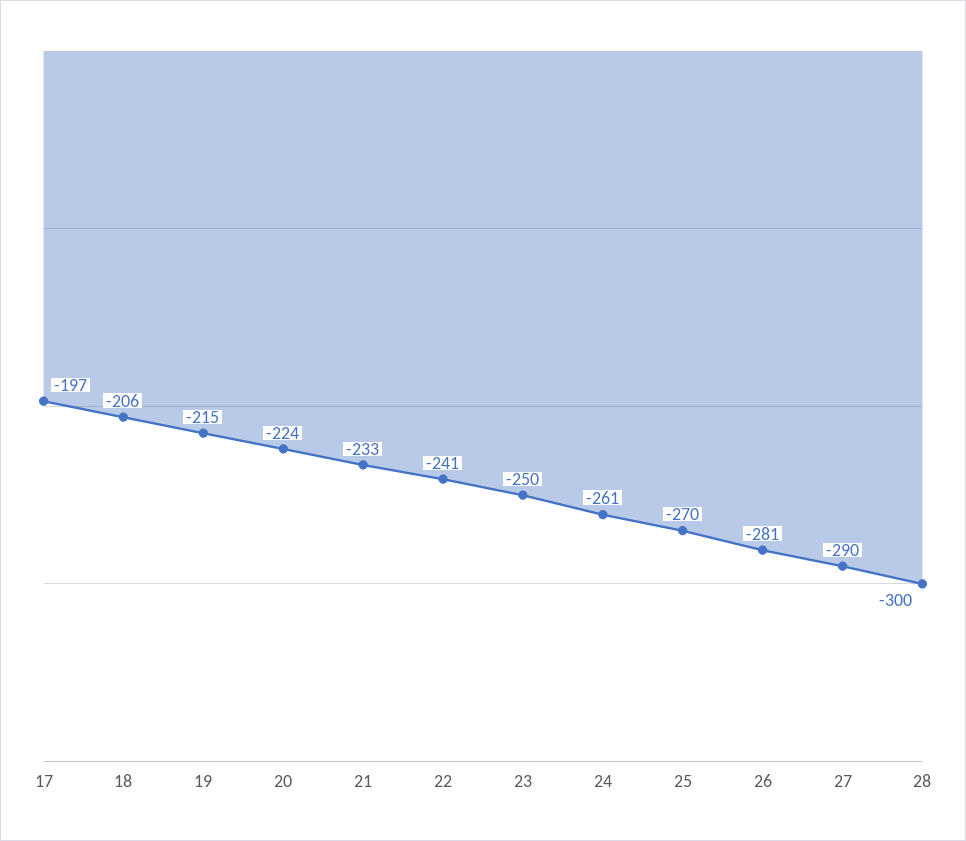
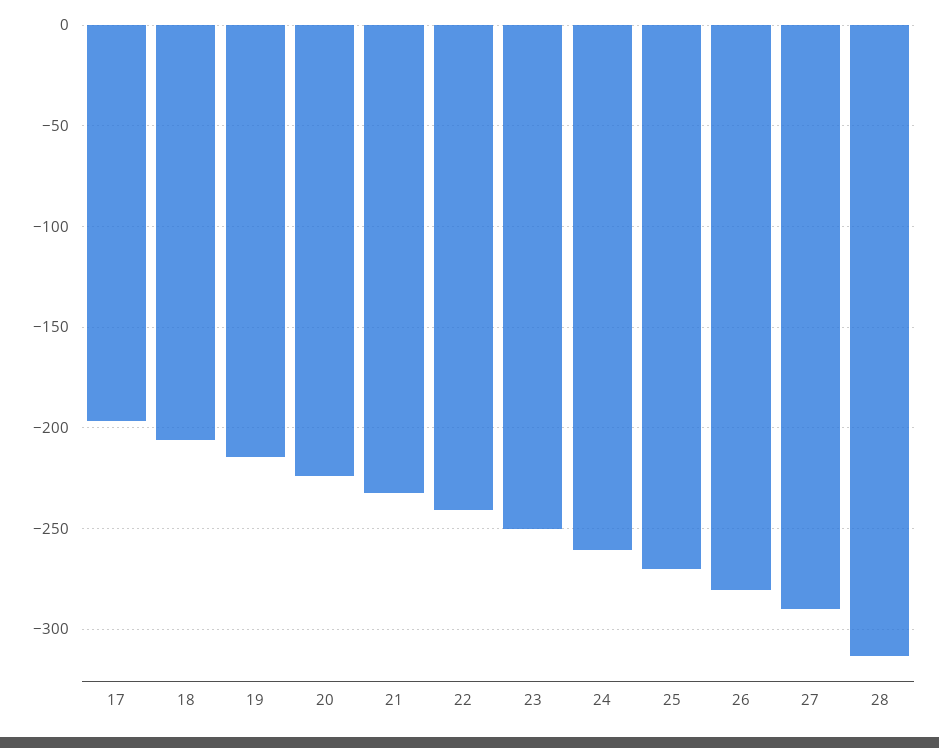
28: -300 -> -315

